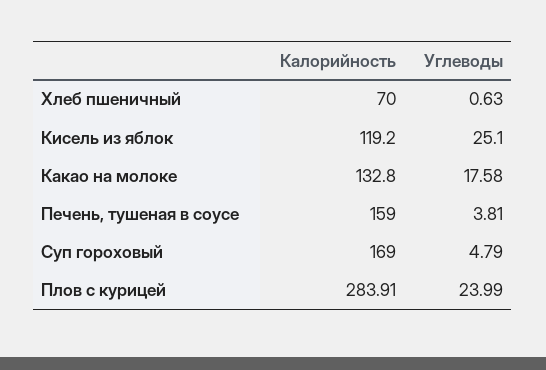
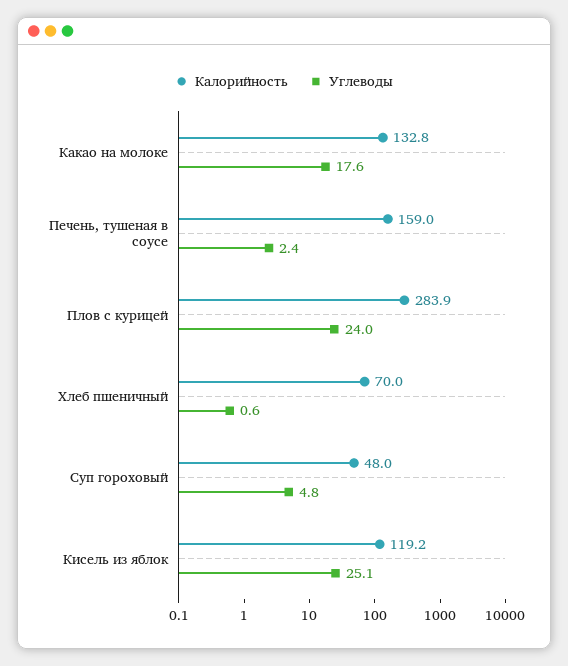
Углеводы, Печень, тушеная в соусе: 3.81 -> 2.4
Калорийность, Суп гороховый: 169 -> 48

